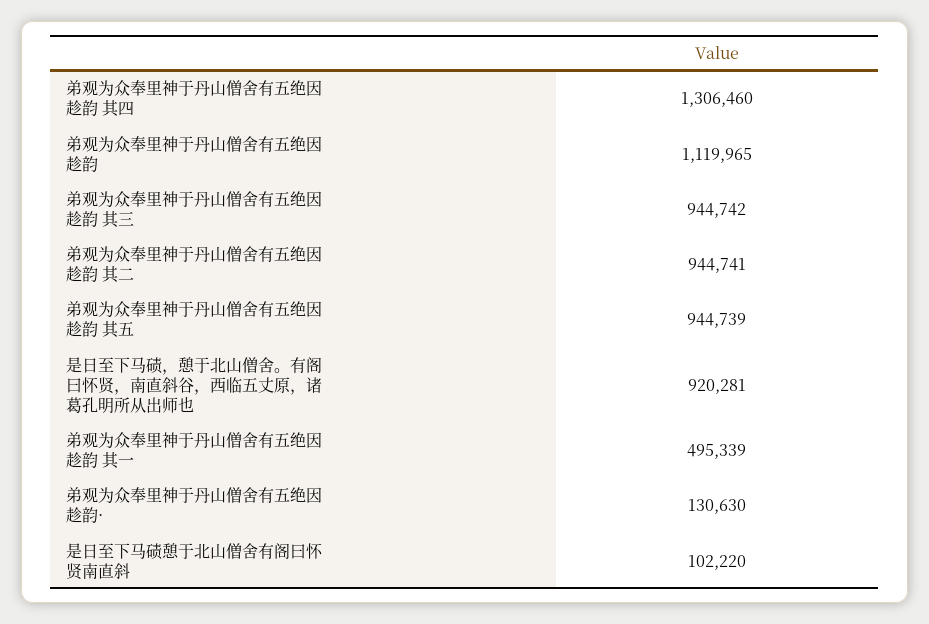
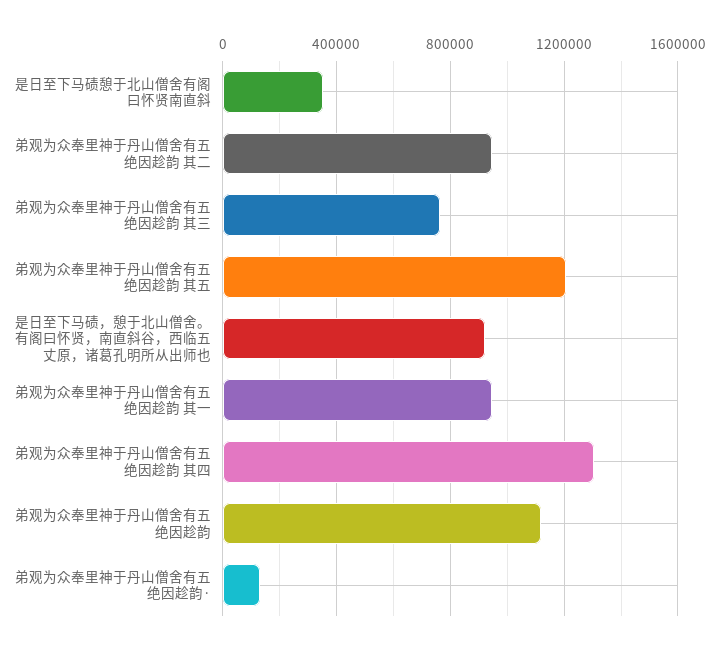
弟观为众奉里神于丹山僧舍有五绝因趁韵 其三: 944742 -> 750000
弟观为众奉里神于丹山僧舍有五绝因趁韵 其五: 944739 -> 1200000
弟观为众奉里神于丹山僧舍有五绝因趁韵 其一: 495339 -> 950000
是日至下马碛憩于北山僧舍有阁曰怀贤南直斜: 102220 -> 350000

